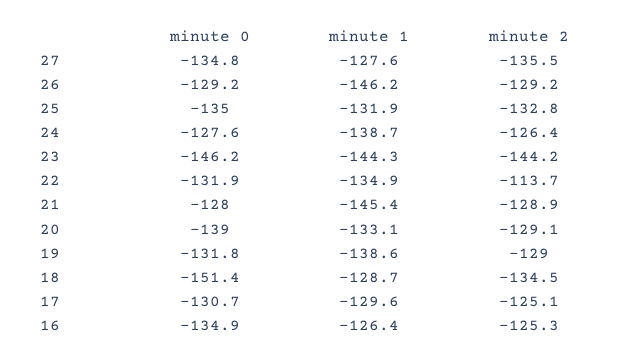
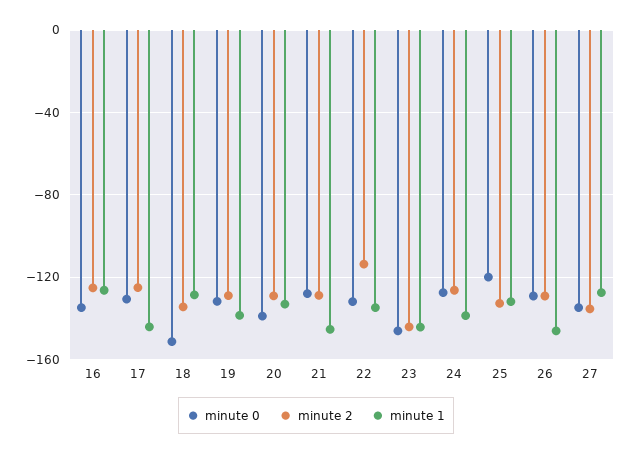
minute 0, 25: -135 -> -120
minute 1, 17: -129.6 -> -145

